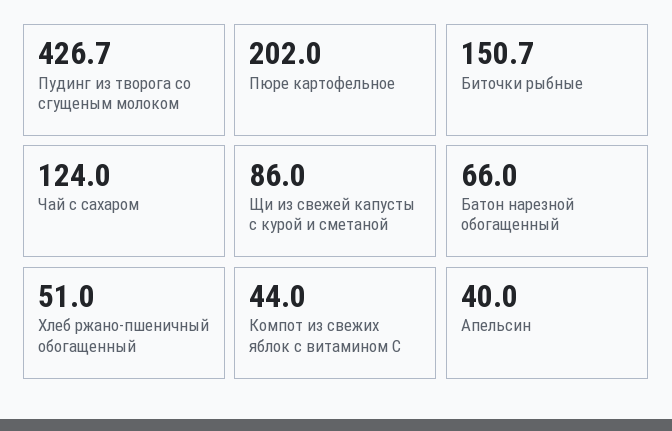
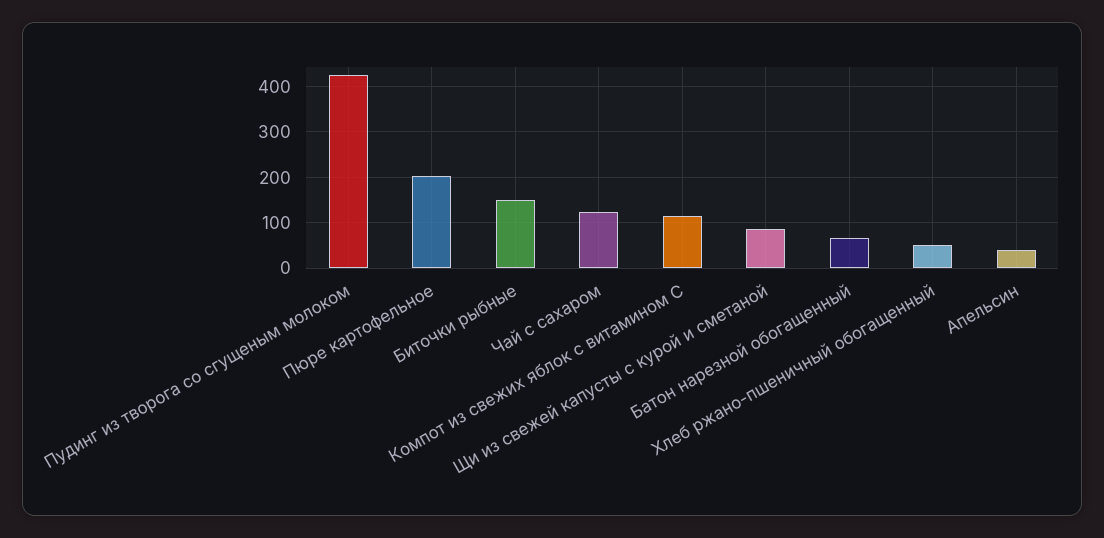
Компот из свежих яблок с витамином С: 44 -> 120

